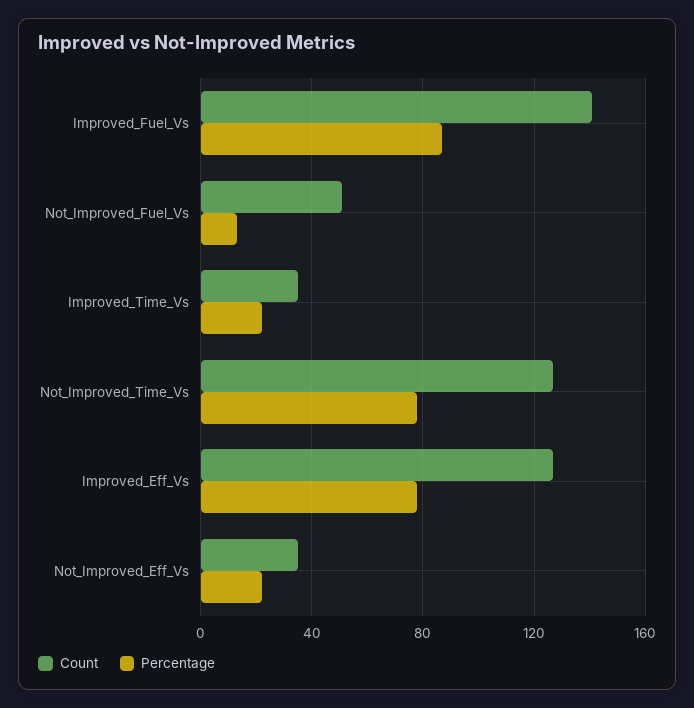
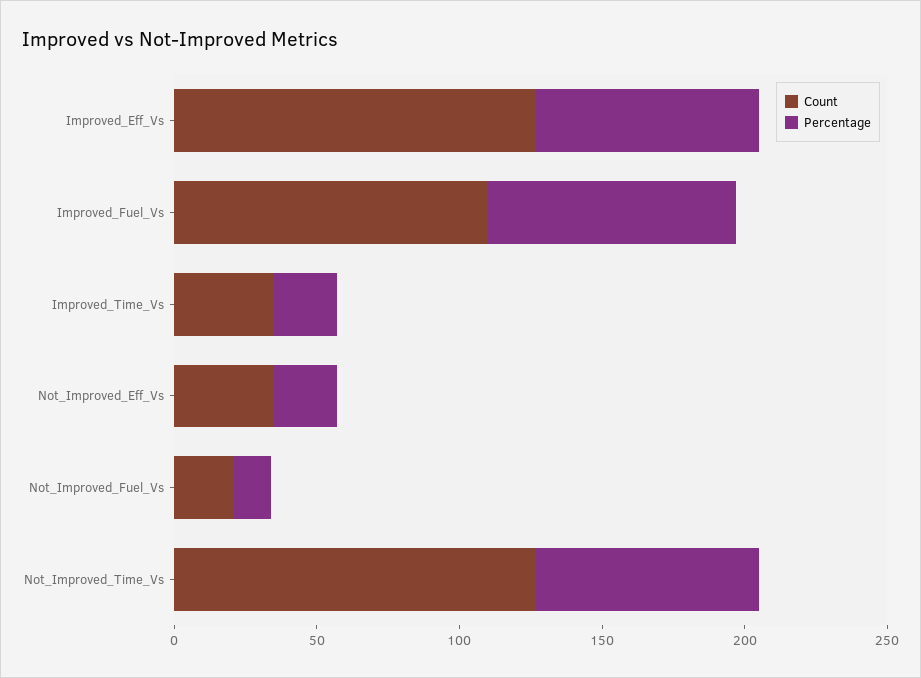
Count, Improved_Fuel_Vs: 140 -> 110
Count, Not_Improved_Fuel_Vs: 50 -> 20

